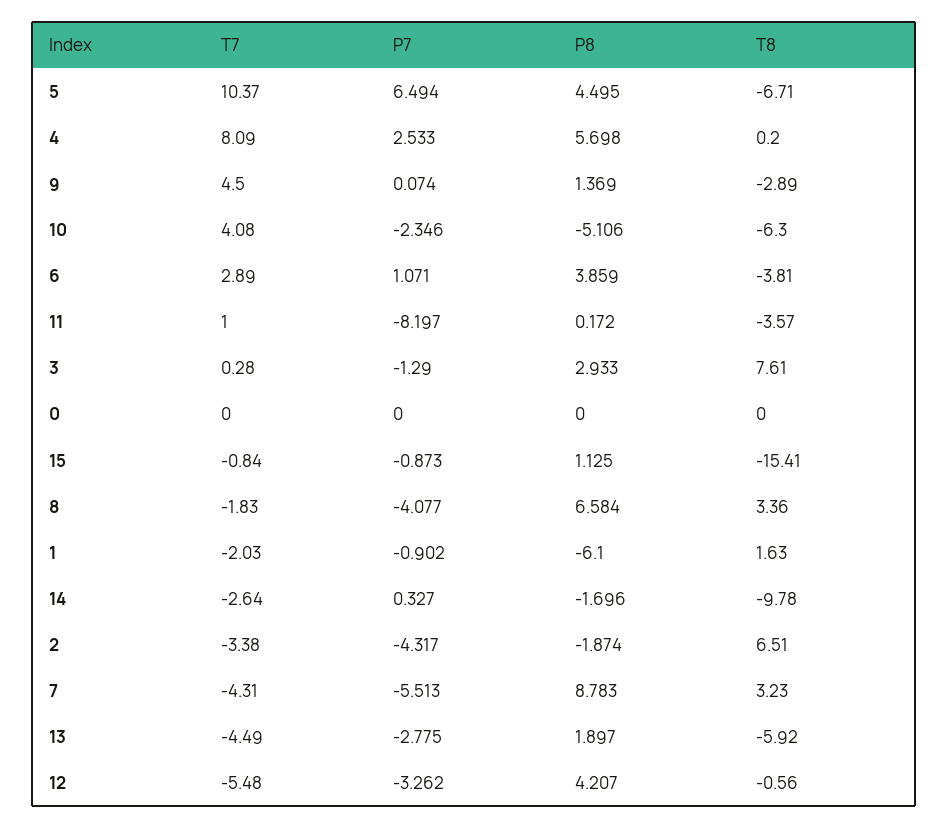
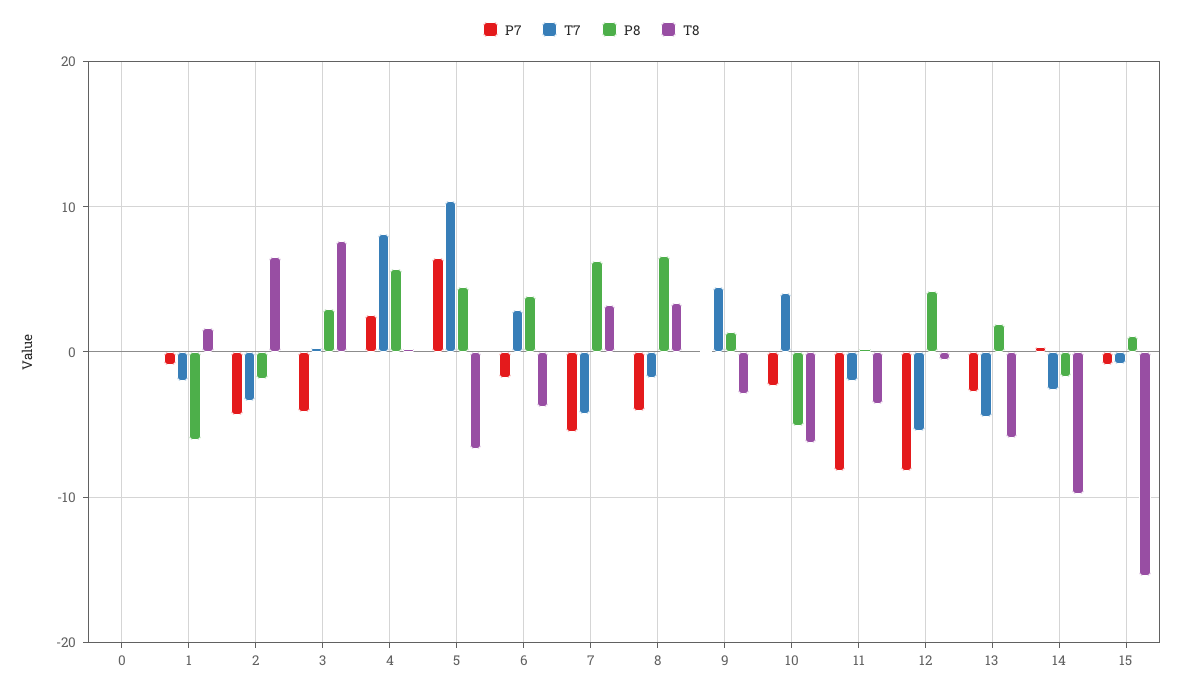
P7, 6: 1.071 -> -2
T7, 11: 1 -> -2
P7, 3: -1.29 -> -4
P8, 7: 8.783 -> 6
P7, 12: -3.262 -> -8

